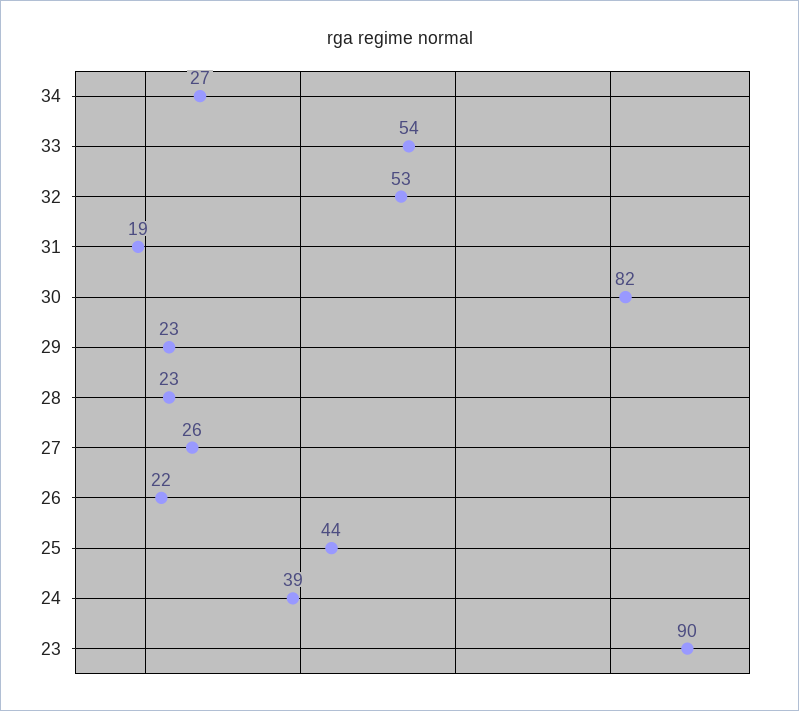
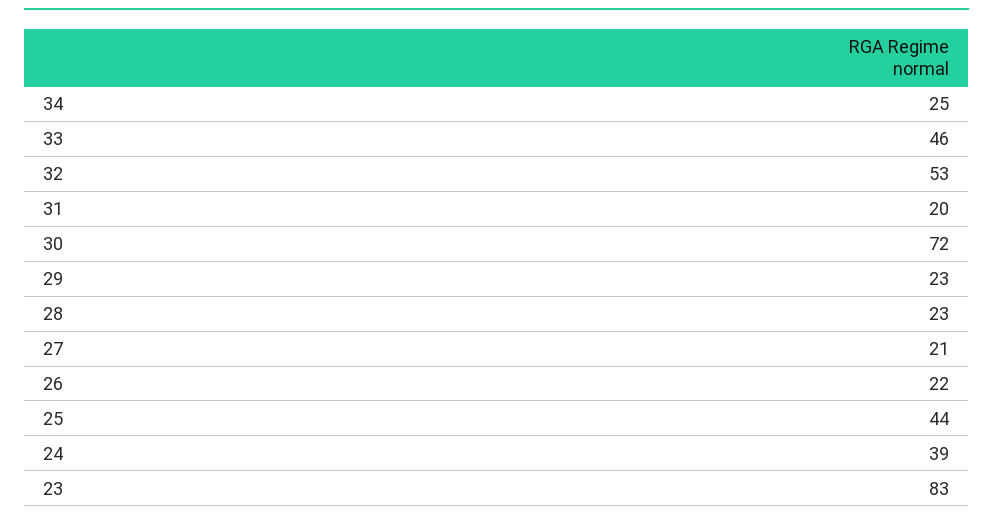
34: 27 -> 25
33: 54 -> 46
31: 19 -> 20
30: 82 -> 72
27: 26 -> 21
23: 90 -> 83

